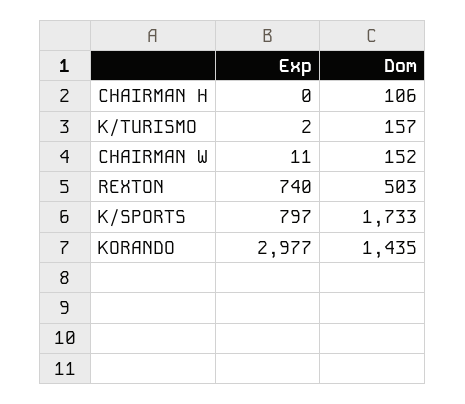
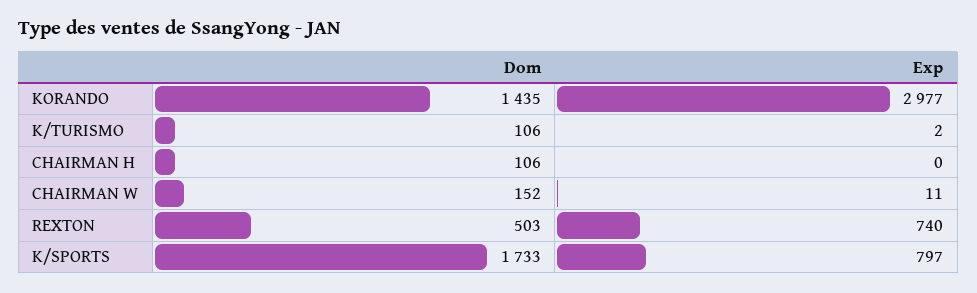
Dom, K/TURISMO: 157 -> 106

